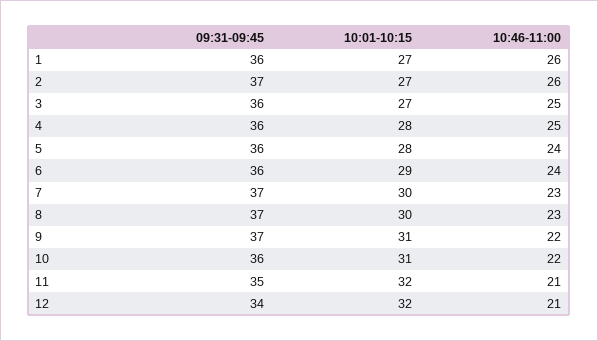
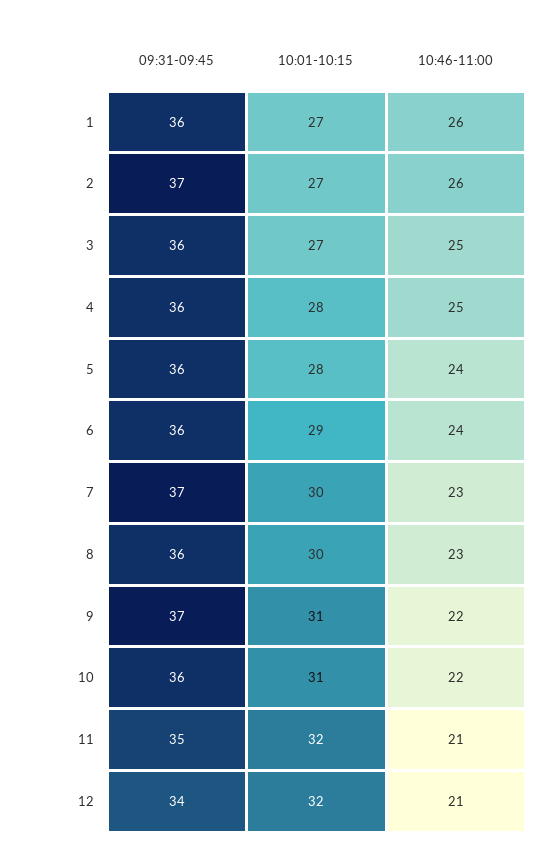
09:31-09:45, 8: 37 -> 36

